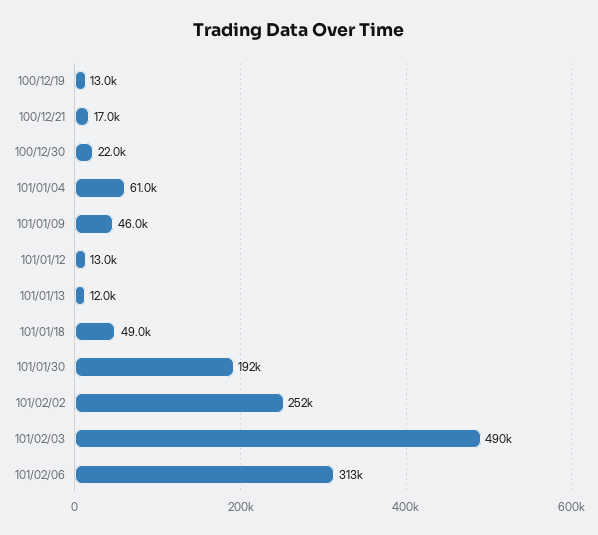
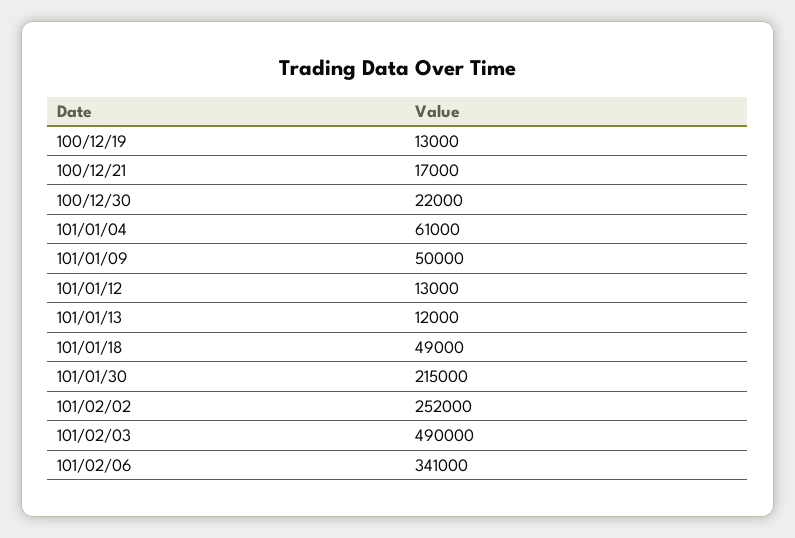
101/01/09: 46000 -> 50000
101/01/30: 192000 -> 215000
101/02/06: 313000 -> 341000

